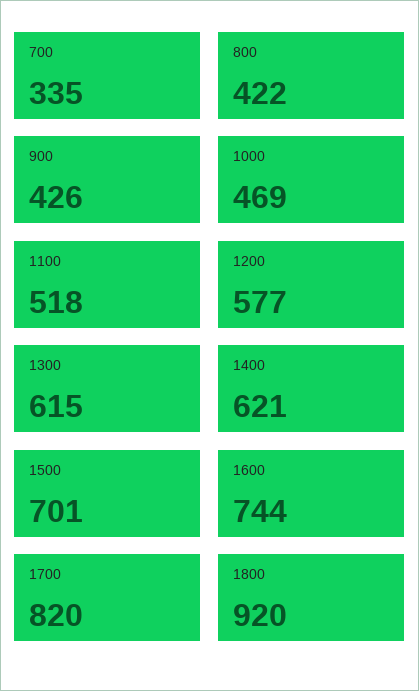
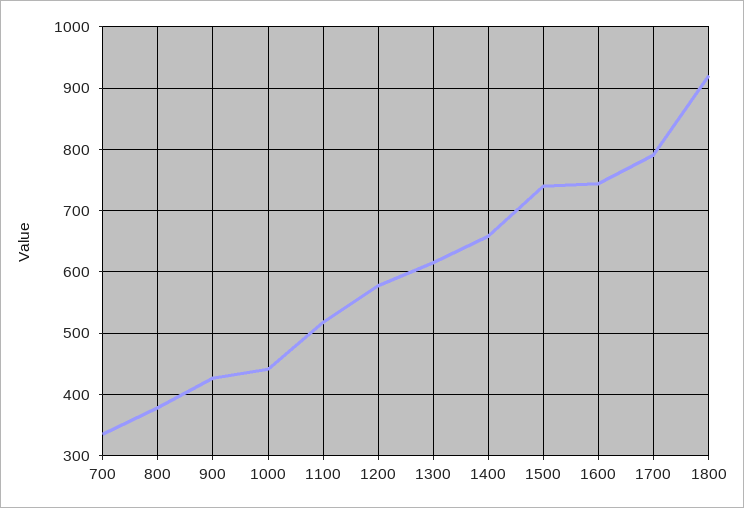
800: 422 -> 380
1000: 469 -> 440
1400: 621 -> 660
1500: 701 -> 740
1700: 820 -> 790

